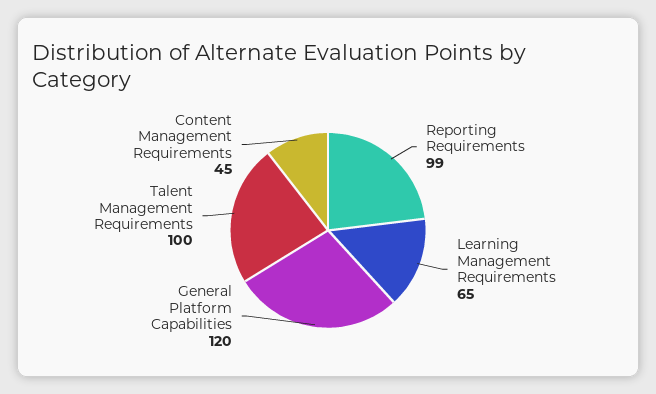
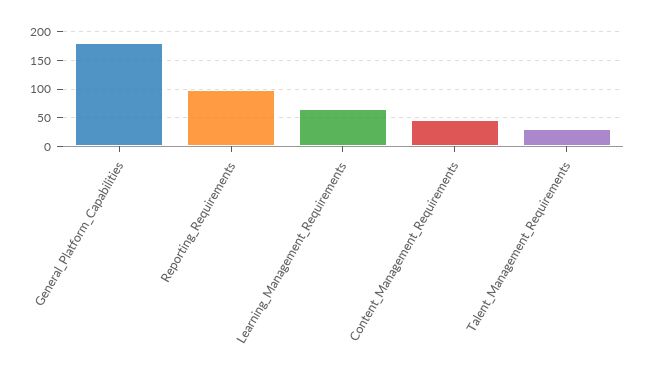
General Platform Capabilities: 120 -> 175
Talent Management Requirements: 100 -> 25

